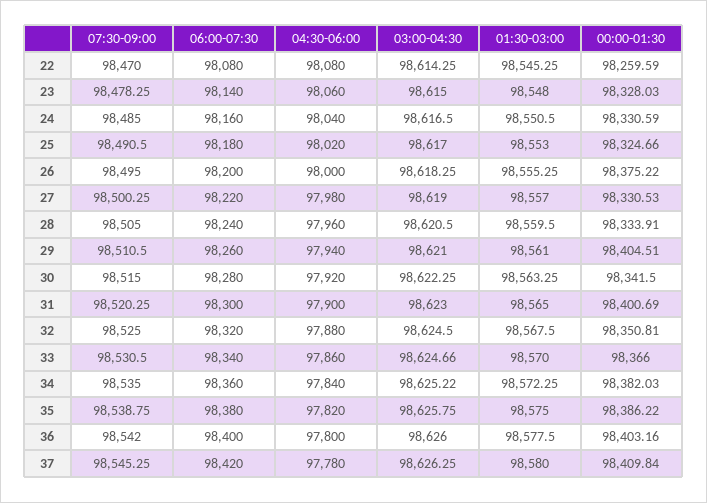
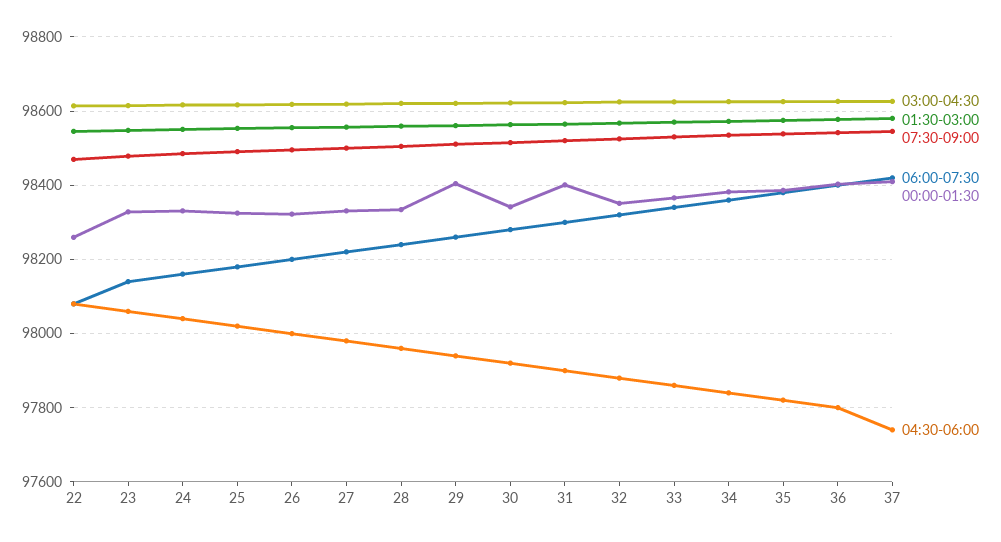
00:00-01:30, 26: 98375.22 -> 98320
04:30-06:00, 37: 97780 -> 97740

